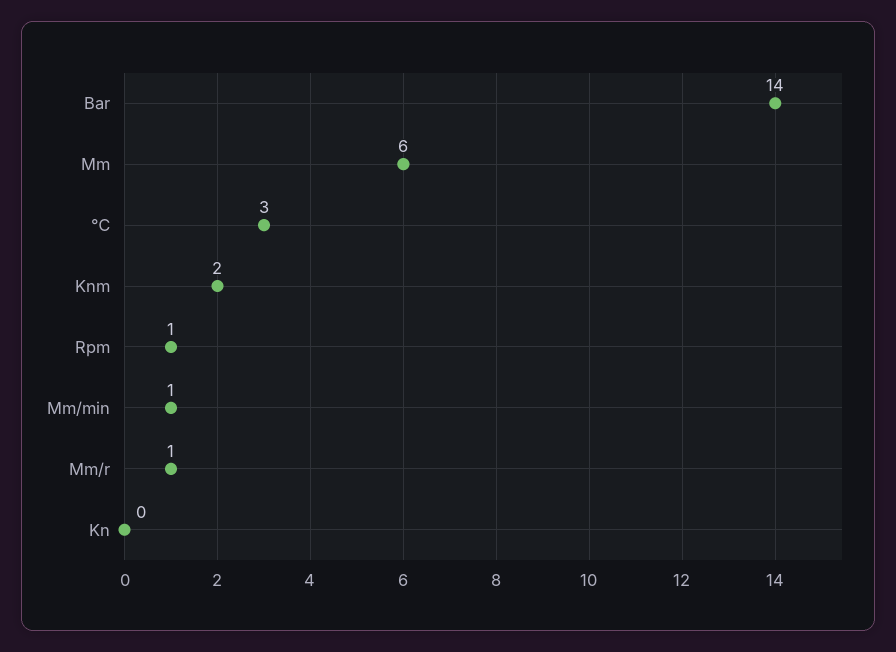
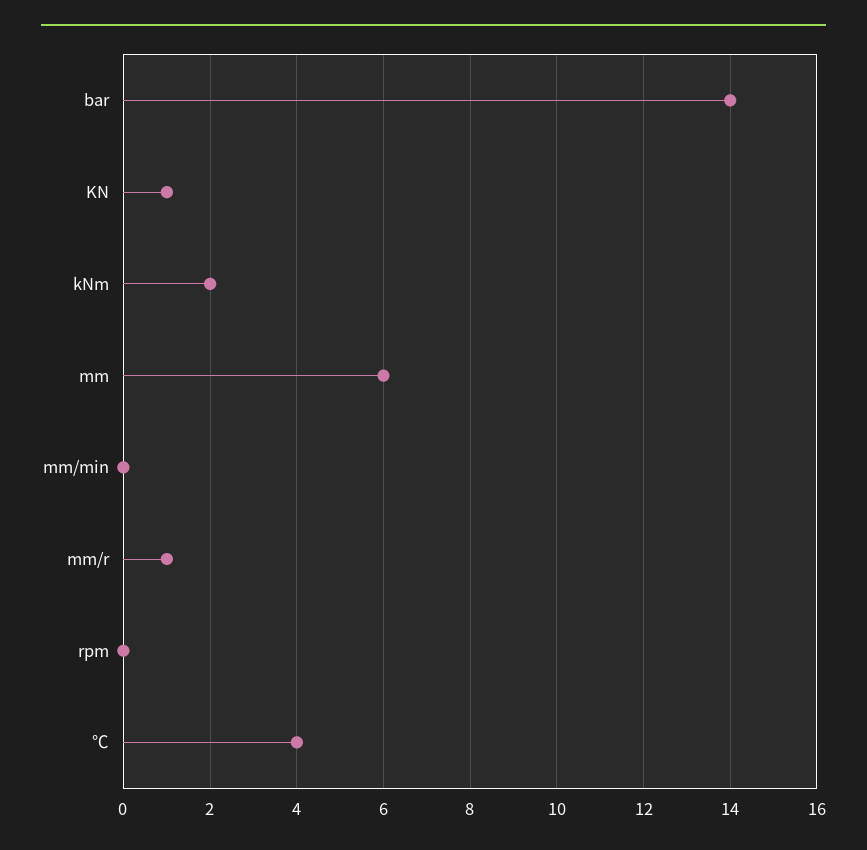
℃: 3 -> 4
Rpm: 1 -> 0
Mm/min: 1 -> 0
Kn: 0 -> 1

